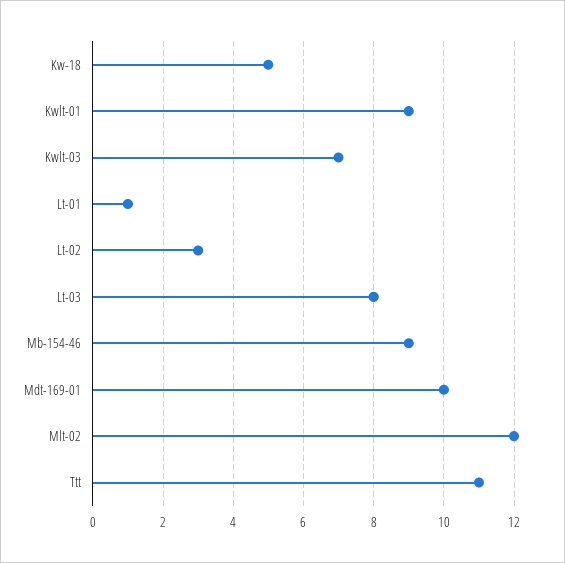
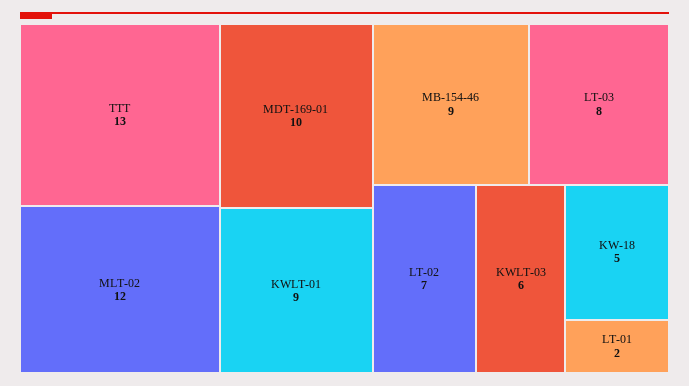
Kwlt-03: 7 -> 6
Lt-01: 1 -> 2
Lt-02: 3 -> 7
Ttt: 11 -> 13

